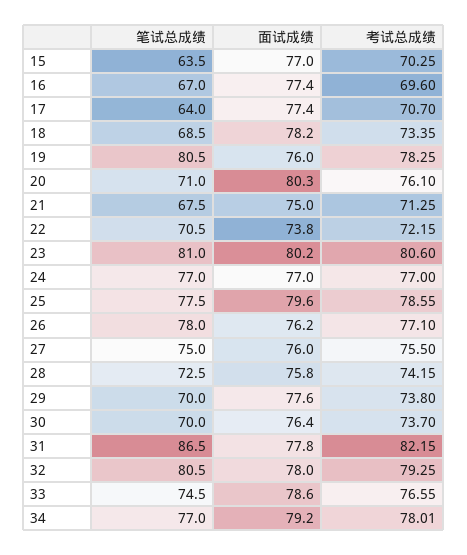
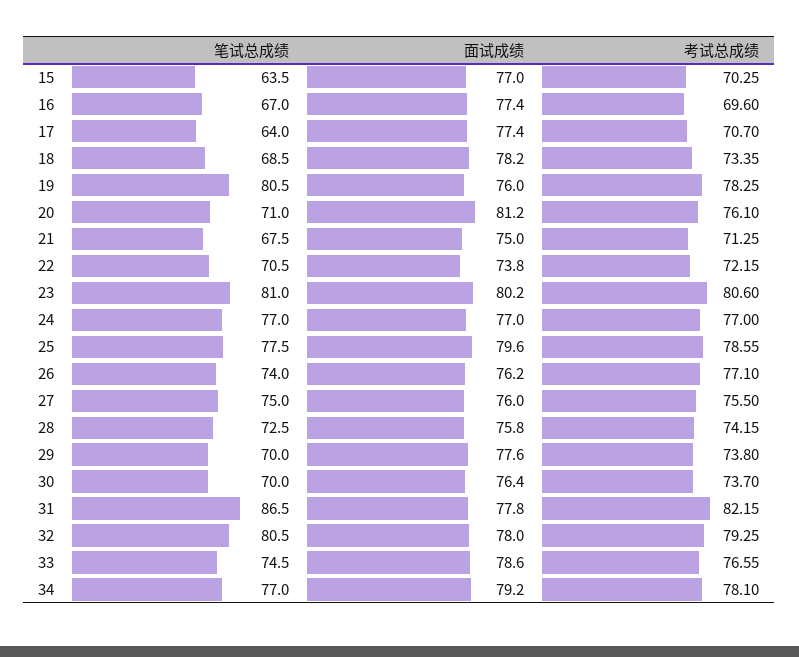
面试成绩, 20: 80.3 -> 81.2
笔试总成绩, 26: 78 -> 74
考试总成绩, 34: 78.01 -> 78.1

